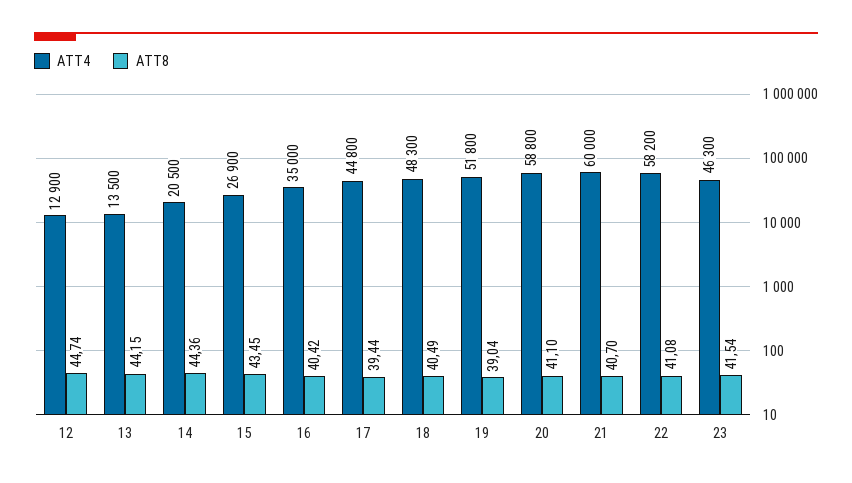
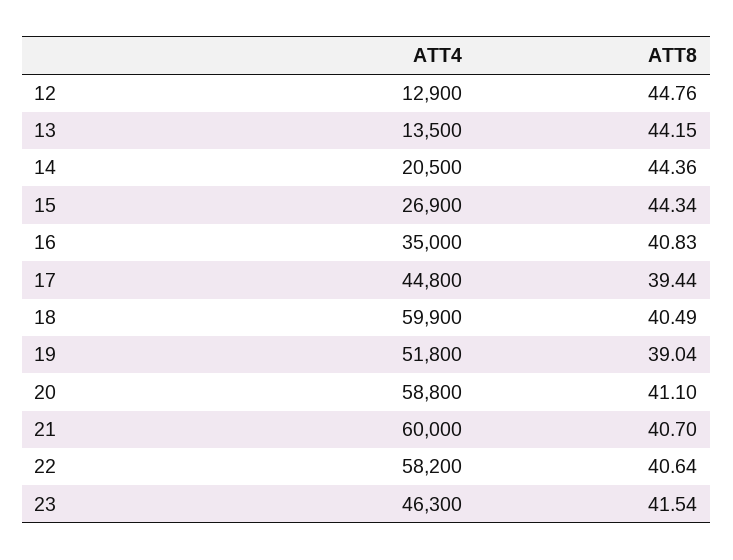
ATT8, 12: 44.74 -> 44.76
ATT8, 15: 43.45 -> 44.34
ATT8, 16: 40.42 -> 40.83
ATT4, 18: 48300 -> 59900
ATT8, 22: 41.08 -> 40.64

